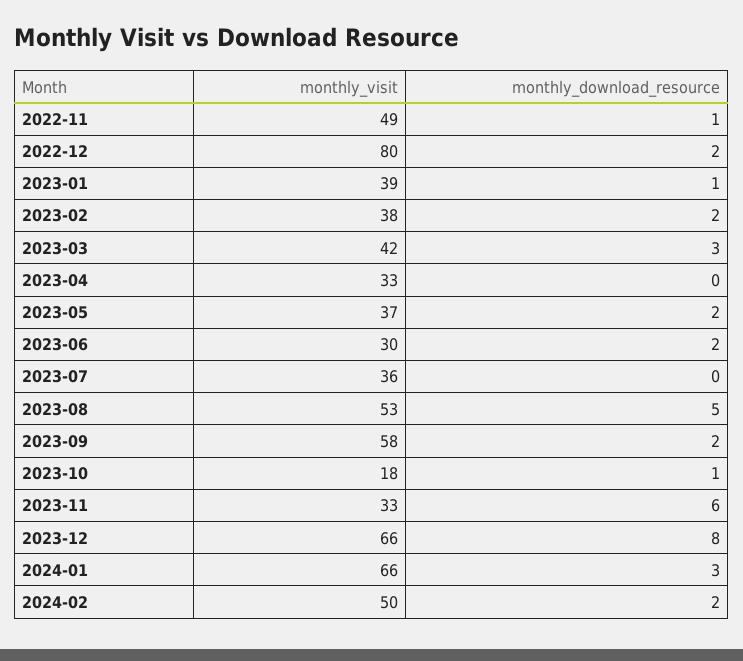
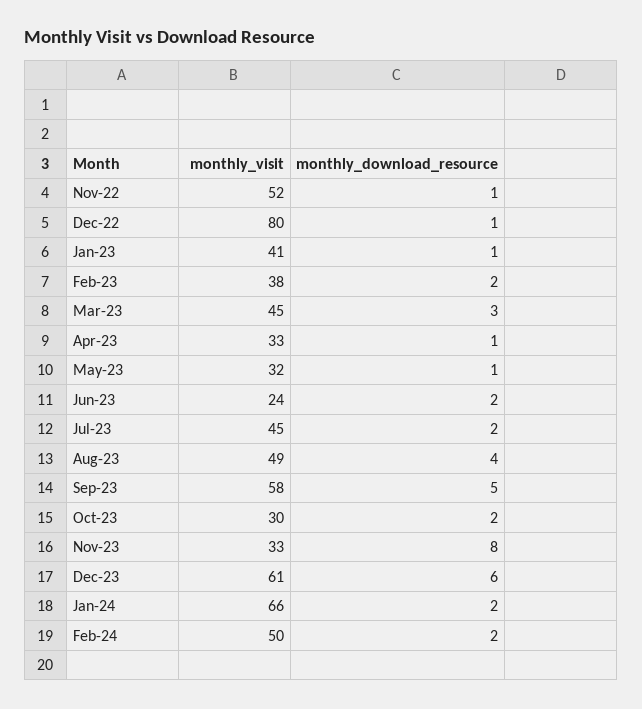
monthly_visit, 2022-11: 49 -> 52
monthly_download_resource, 2022-12: 2 -> 1
monthly_visit, 2023-01: 39 -> 41
monthly_visit, 2023-03: 42 -> 45
monthly_download_resource, 2023-04: 0 -> 1
monthly_visit, 2023-05: 37 -> 32
monthly_download_resource, 2023-05: 2 -> 1
monthly_visit, 2023-06: 30 -> 24
monthly_visit, 2023-07: 36 -> 45
monthly_download_resource, 2023-07: 0 -> 2
monthly_visit, 2023-08: 53 -> 49
monthly_download_resource, 2023-08: 5 -> 4
monthly_download_resource, 2023-09: 2 -> 5
monthly_visit, 2023-10: 18 -> 30
monthly_download_resource, 2023-10: 1 -> 2
monthly_download_resource, 2023-11: 6 -> 8
monthly_visit, 2023-12: 66 -> 61
monthly_download_resource, 2023-12: 8 -> 6
monthly_download_resource, 2024-01: 3 -> 2

